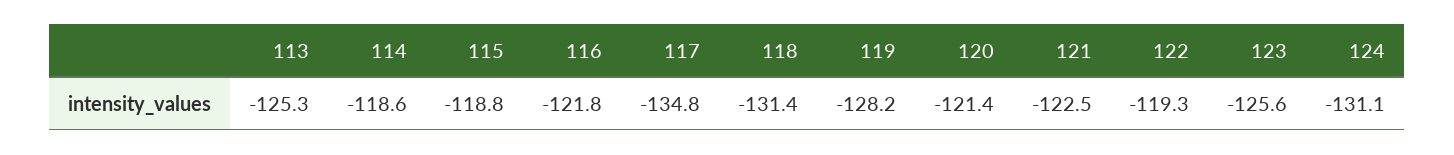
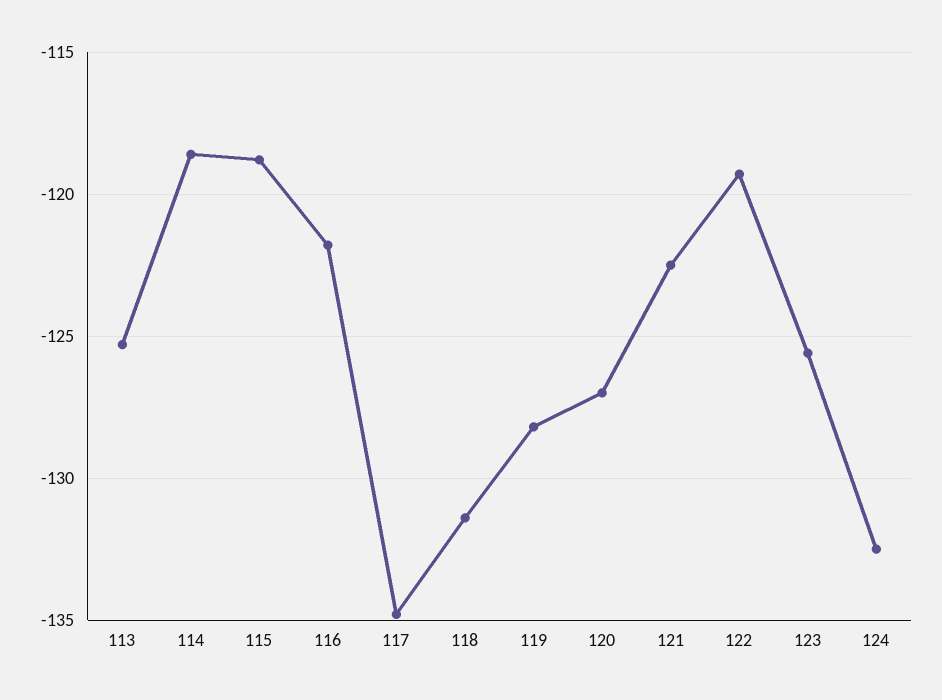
120: -121.4 -> -127
124: -131.1 -> -132.5

